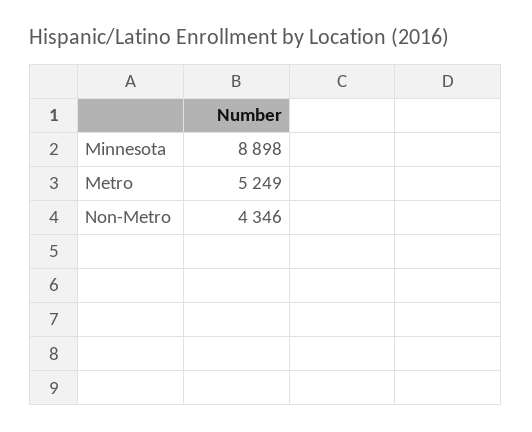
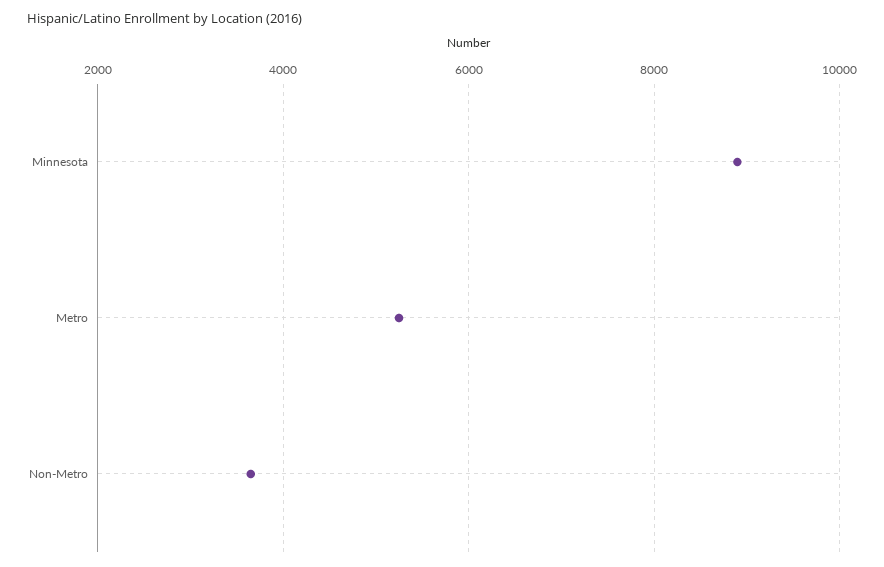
Non-Metro: 4346 -> 3600

